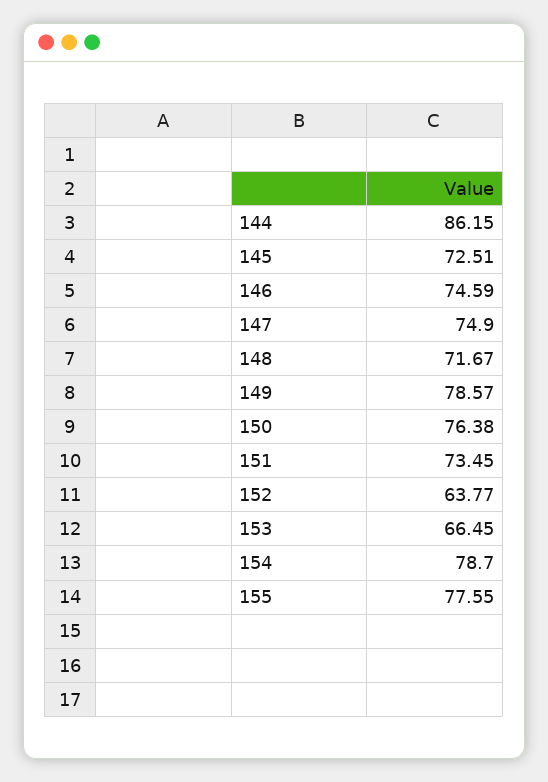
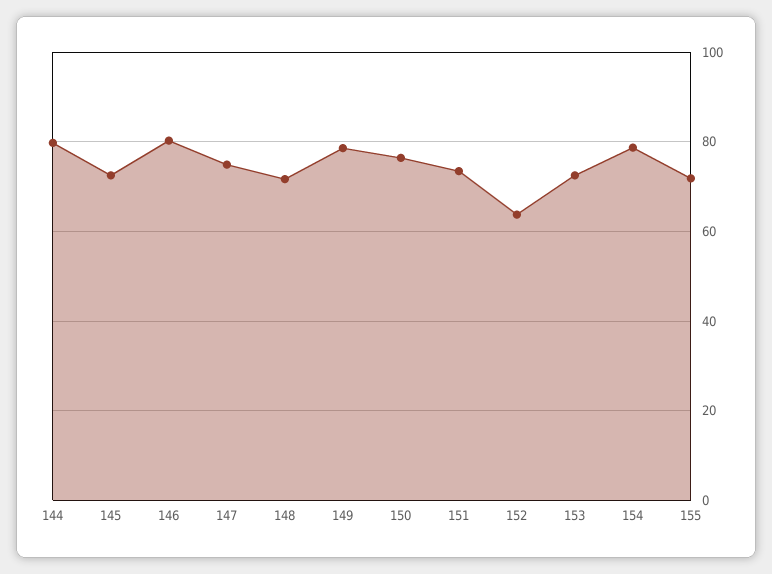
144: 86.15 -> 80
146: 74.59 -> 80
153: 66.45 -> 72
155: 77.55 -> 72

